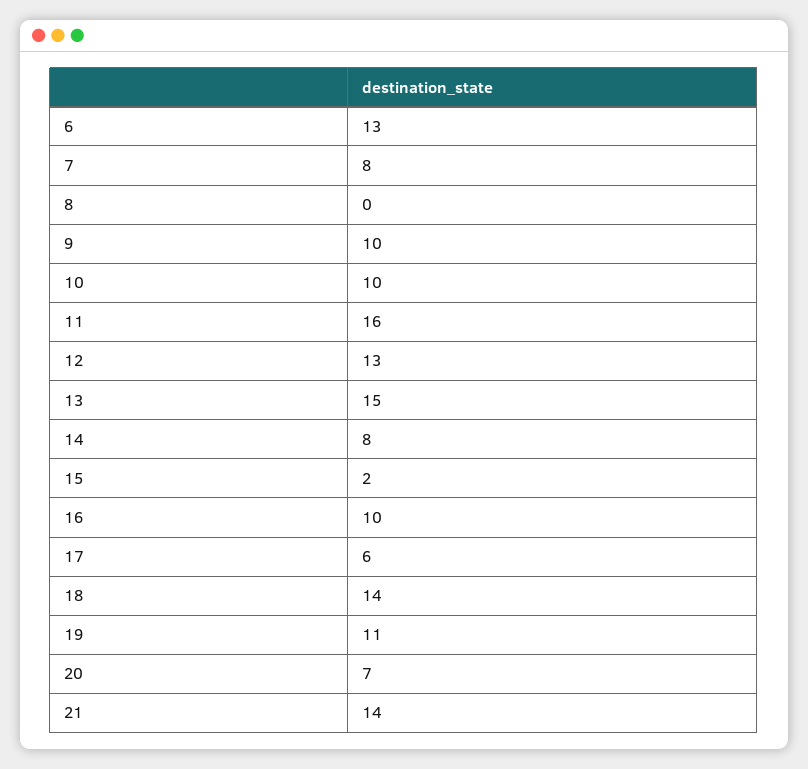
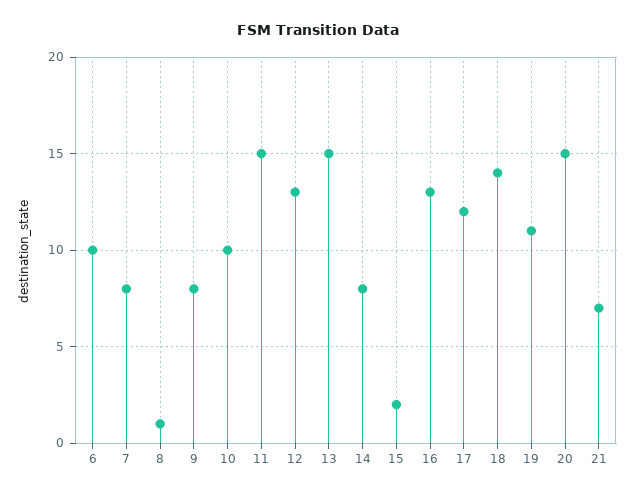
6: 13 -> 10
8: 0 -> 1
9: 10 -> 8
11: 16 -> 15
16: 10 -> 13
17: 6 -> 12
20: 7 -> 15
21: 14 -> 7

